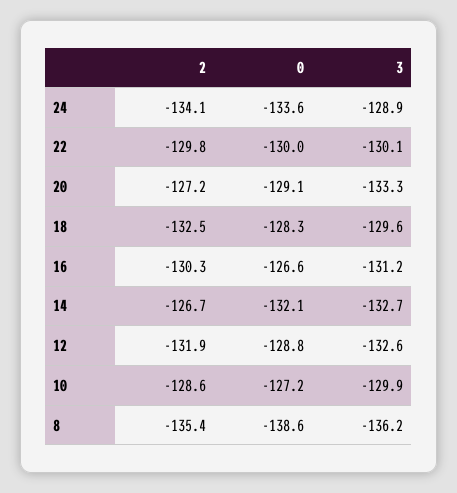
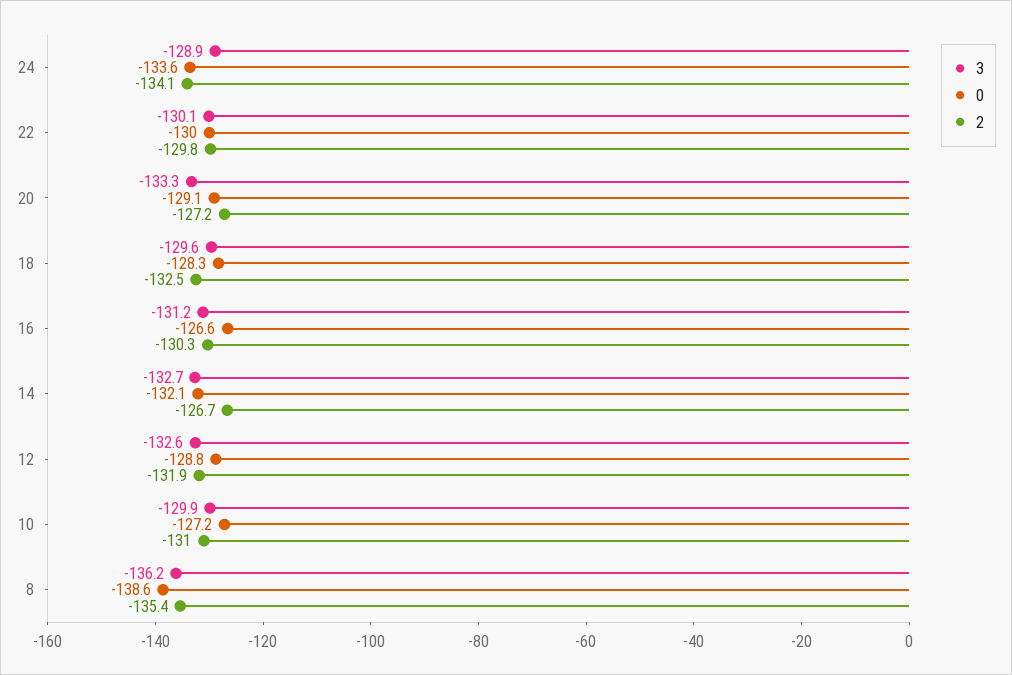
2, 10: -128.6 -> -131

